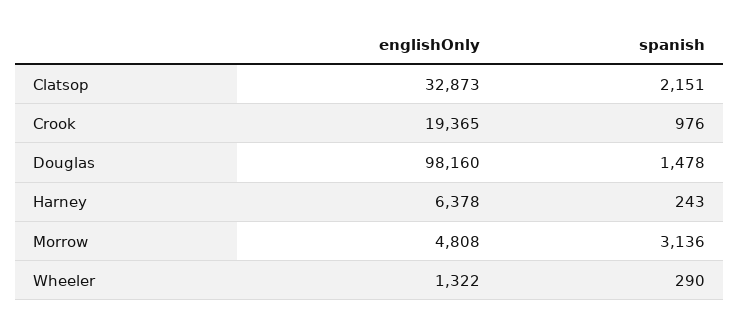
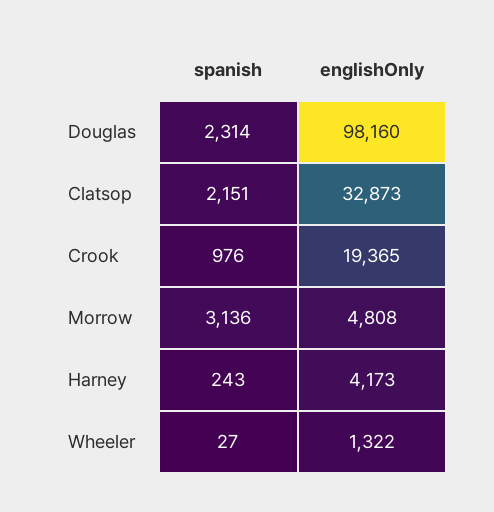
spanish, Douglas: 1478 -> 2314
englishOnly, Harney: 6378 -> 4173
spanish, Wheeler: 290 -> 27

